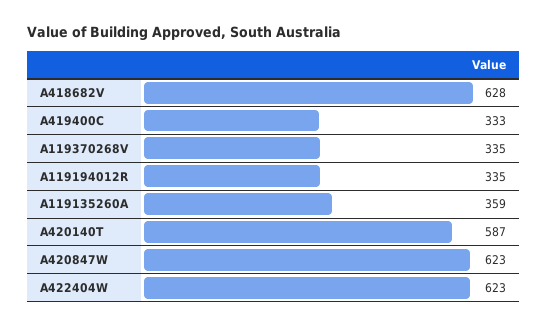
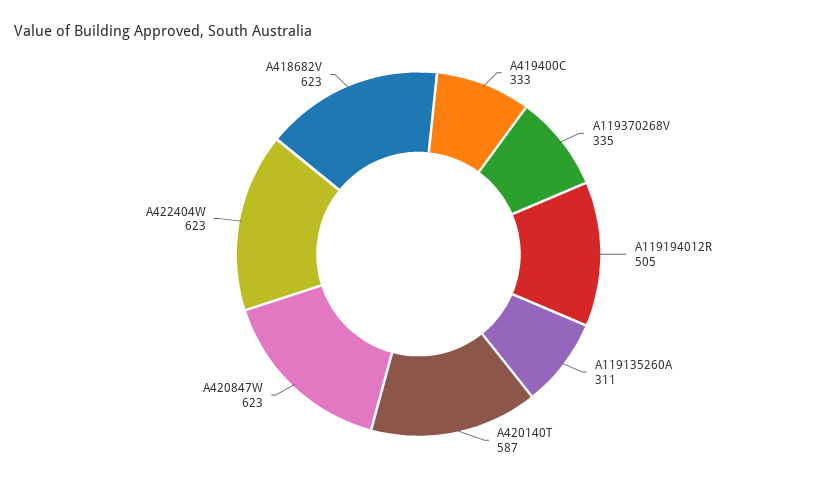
A418682V: 628 -> 623
A119194012R: 335 -> 505
A119135260A: 359 -> 311

